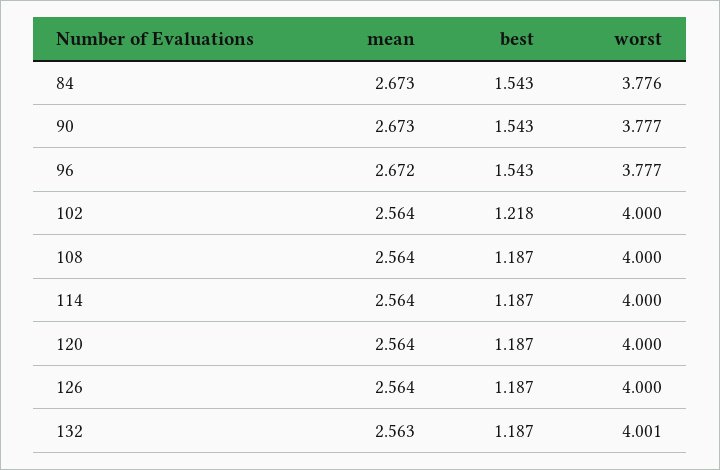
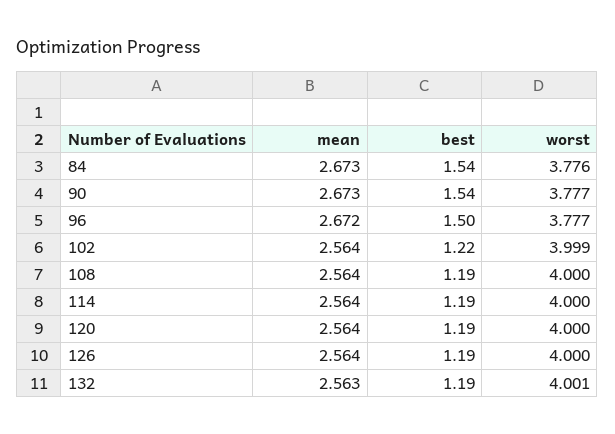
best, 96: 1.543 -> 1.5
worst, 102: 4 -> 3.999

